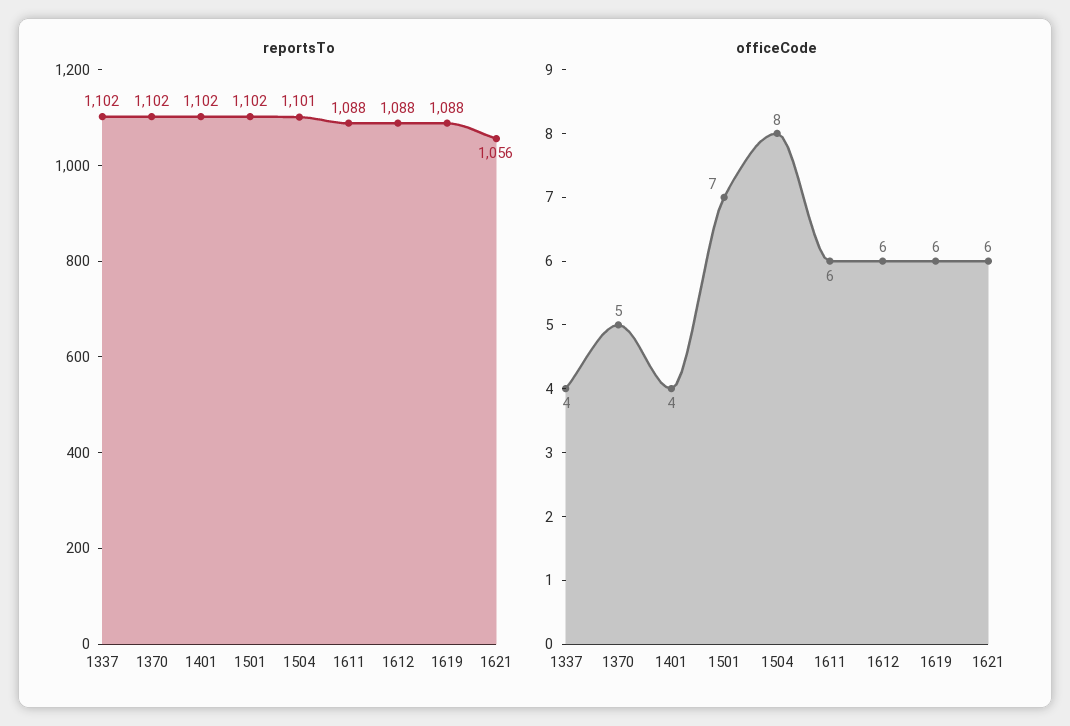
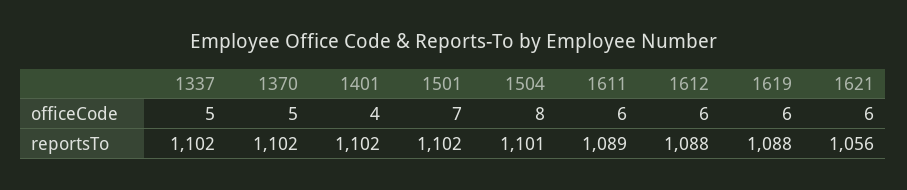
reportsTo, 1611: 1088 -> 1089
officeCode, 1337: 4 -> 5

